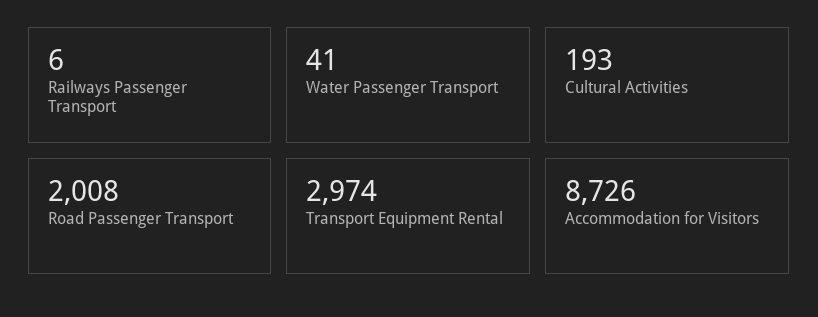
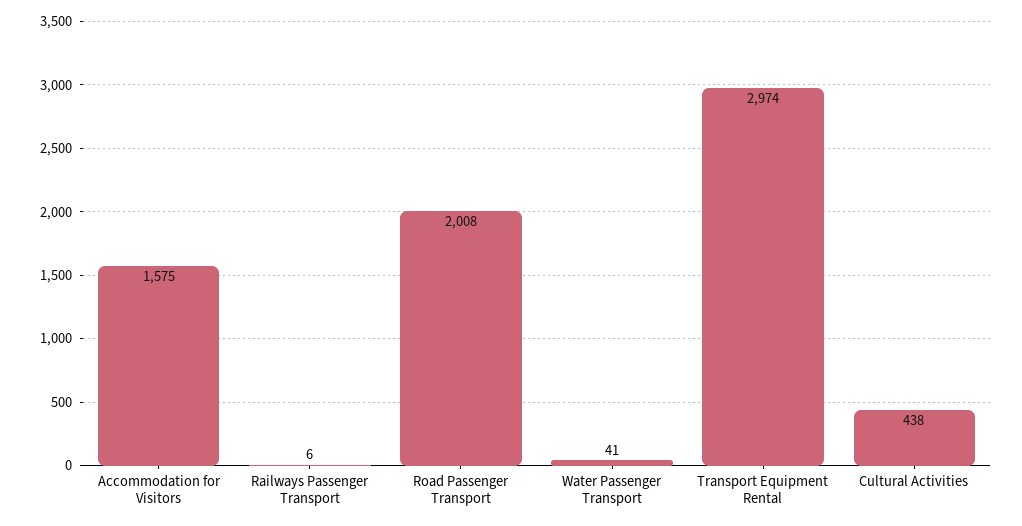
Cultural Activities: 193 -> 438
Accommodation for Visitors: 8726 -> 1575

